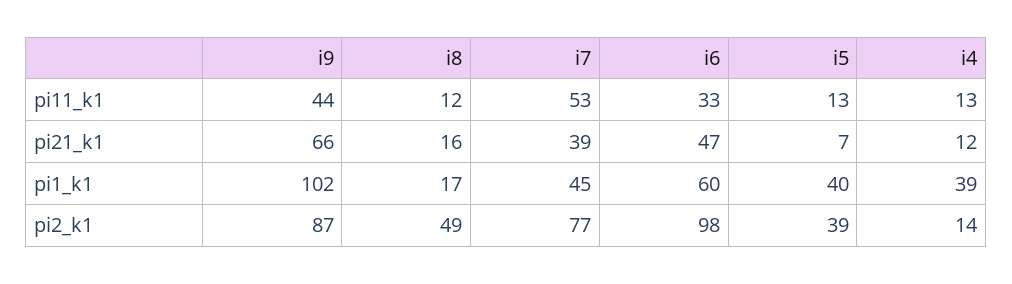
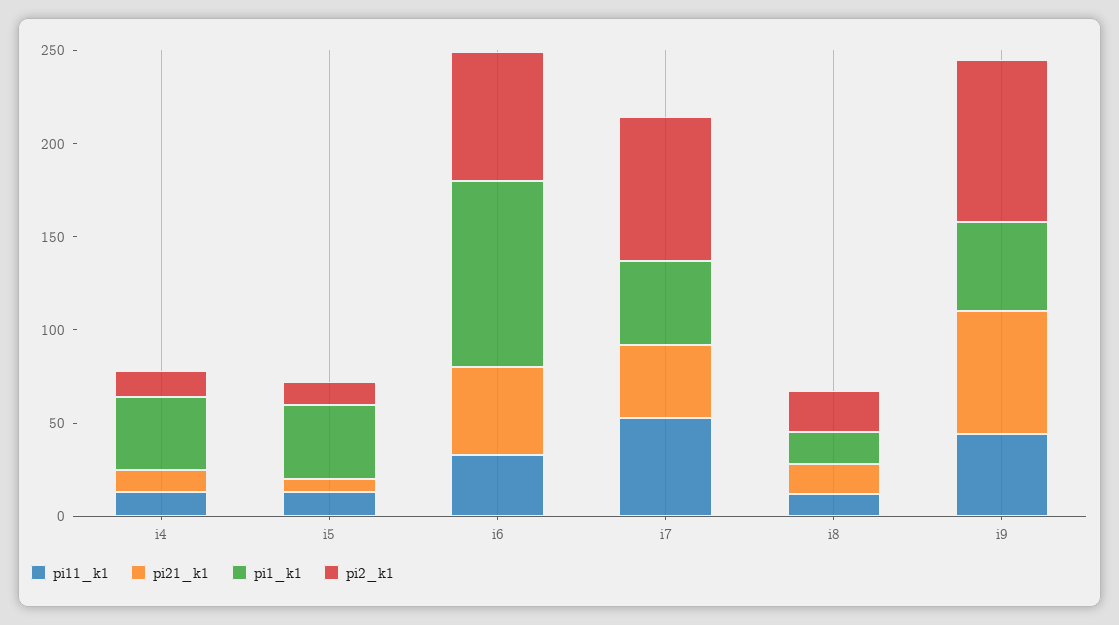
pi1_k1, i9: 102 -> 50
pi1_k1, i6: 60 -> 100
pi2_k1, i8: 49 -> 20
pi2_k1, i6: 98 -> 70
pi2_k1, i5: 39 -> 10

